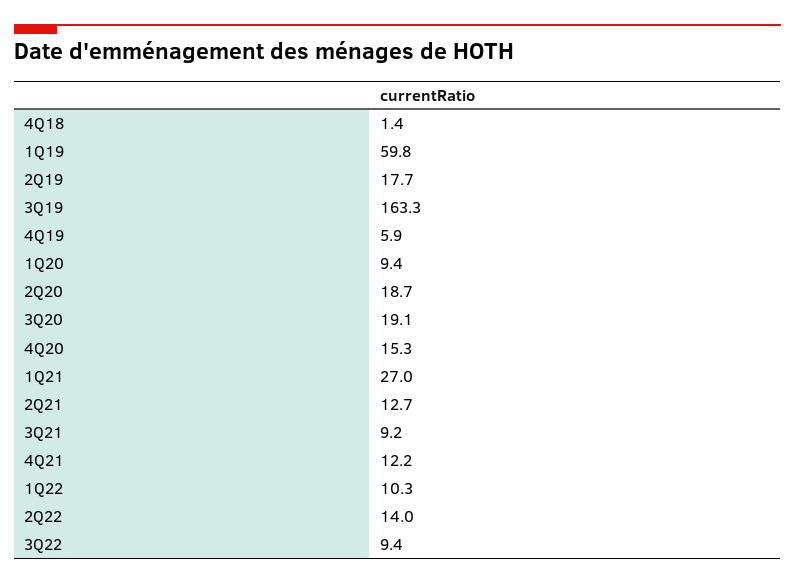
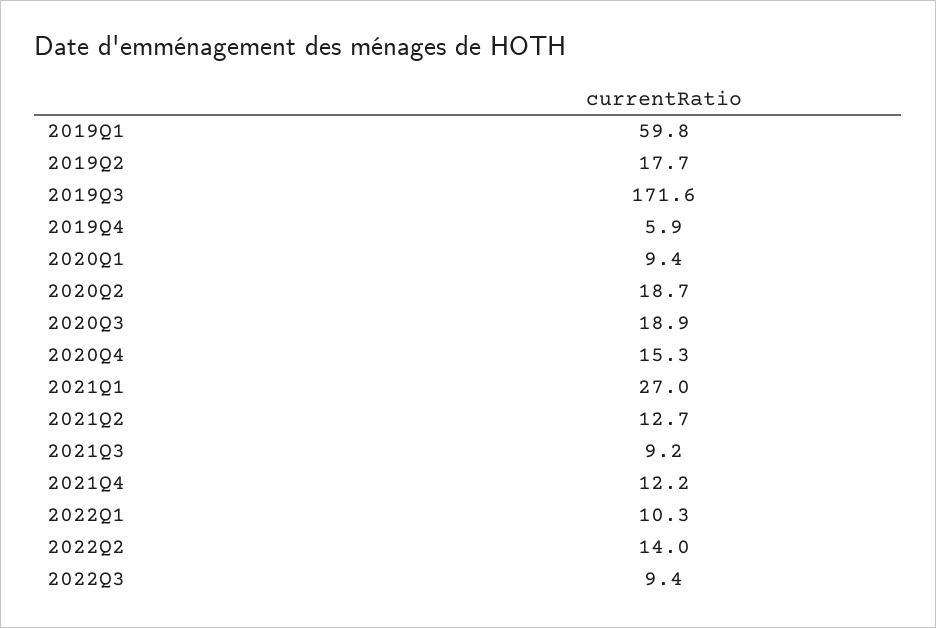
4Q18: 1.4 -> none
3Q19: 163.3 -> 171.6
3Q20: 19.1 -> 18.9

